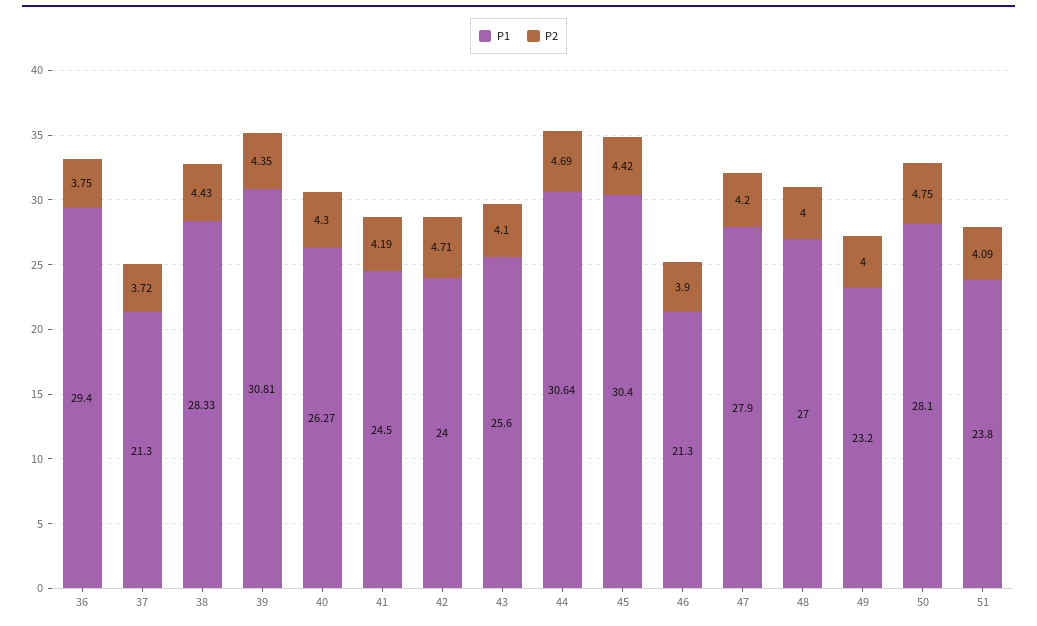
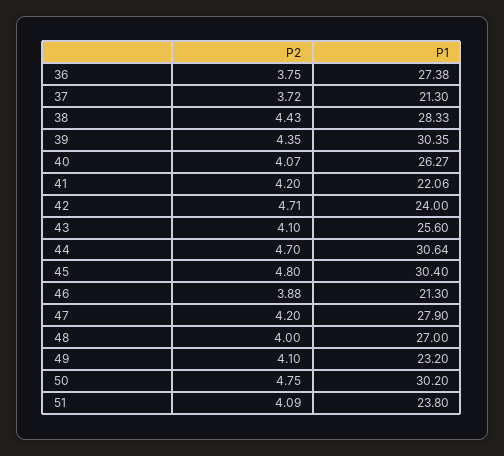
P1, 36: 29.4 -> 27.38
P1, 39: 30.81 -> 30.35
P2, 40: 4.3 -> 4.07
P1, 41: 24.5 -> 22.06
P2, 41: 4.19 -> 4.2
P2, 44: 4.69 -> 4.7
P2, 45: 4.42 -> 4.8
P2, 46: 3.9 -> 3.88
P2, 49: 4 -> 4.1
P1, 50: 28.1 -> 30.2

